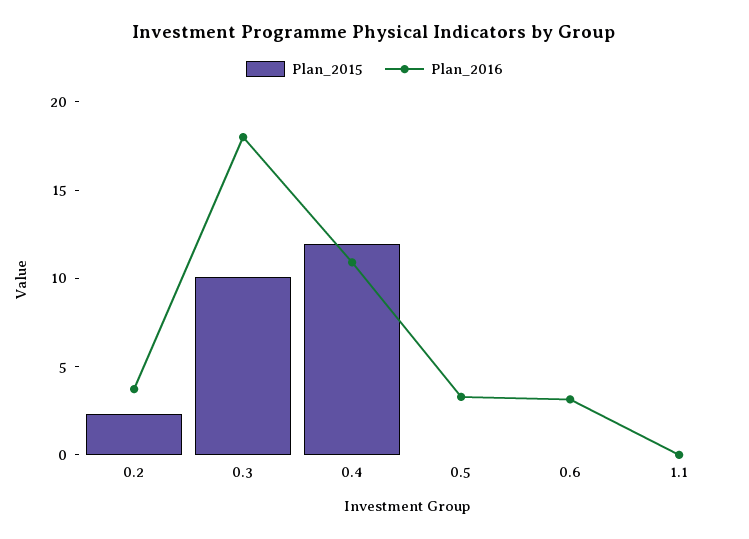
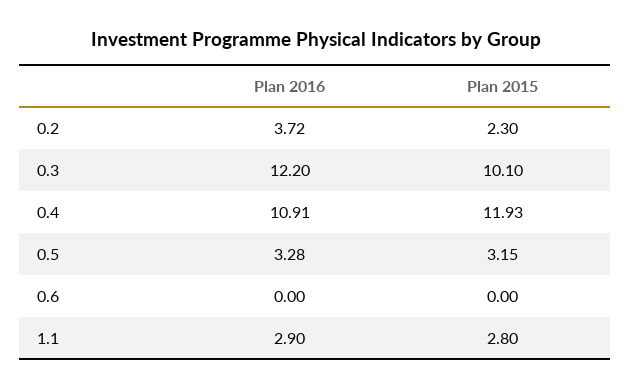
Plan_2016, 0.3: 18 -> 12.2
Plan_2015, 0.5: 0 -> 3.15
Plan_2016, 0.6: 3 -> 0
Plan_2015, 1.1: 0 -> 2.8
Plan_2016, 1.1: 0 -> 2.9

